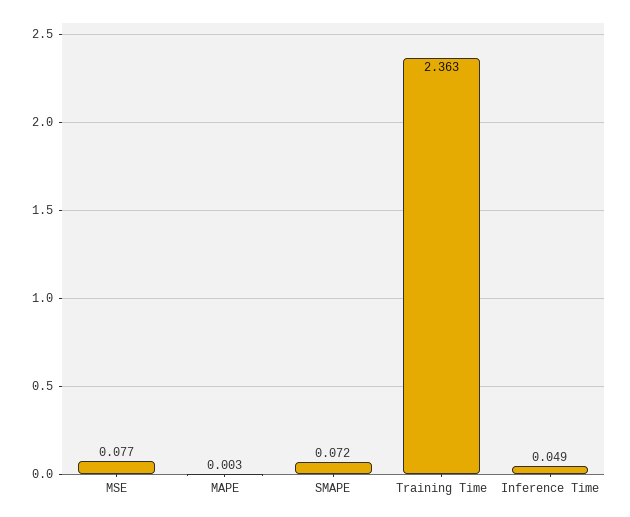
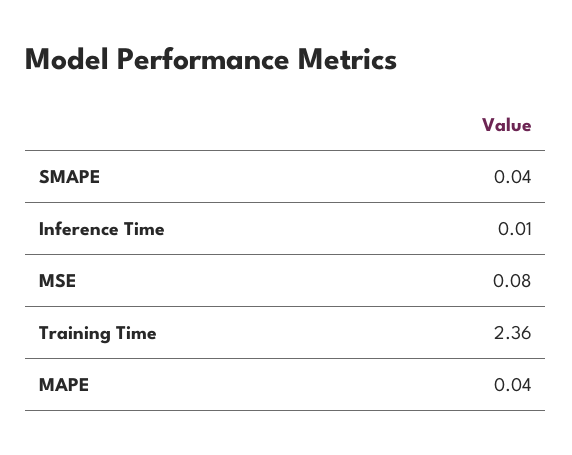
MAPE: 0.003 -> 0.04
SMAPE: 0.072 -> 0.04
Inference Time: 0.049 -> 0.01

